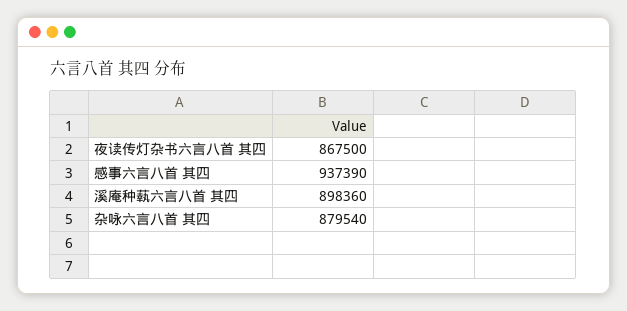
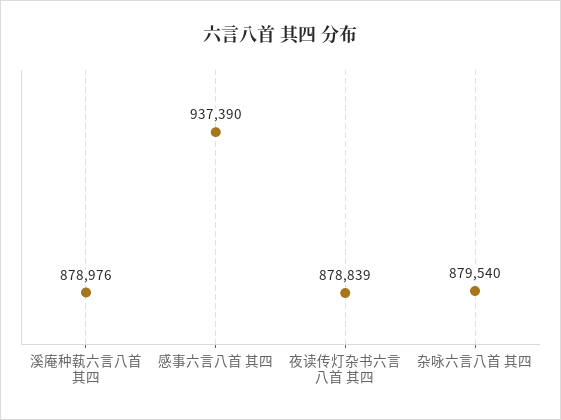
夜读传灯杂书六言八首 其四: 867500 -> 878839
溪庵种蓻六言八首 其四: 898360 -> 878976

